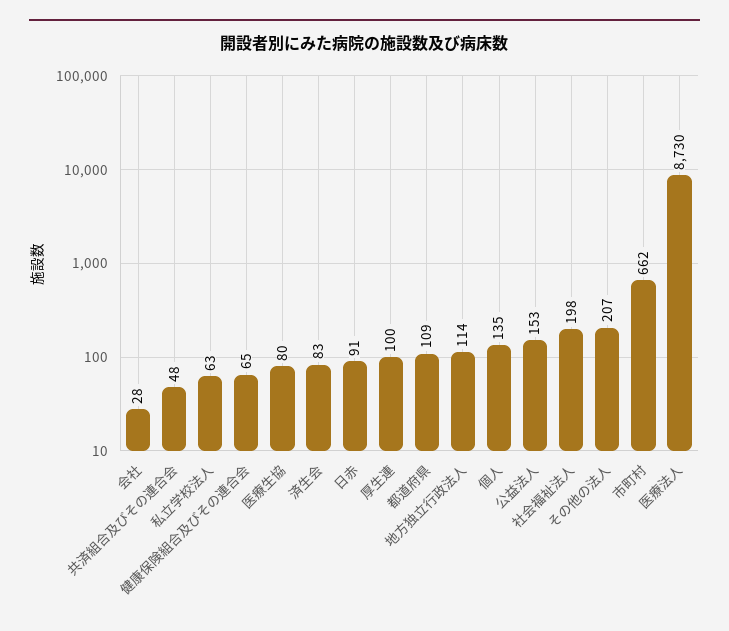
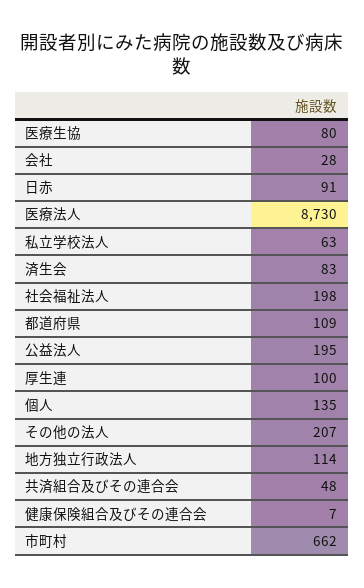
健康保険組合及びその連合会: 65 -> 7
公益法人: 153 -> 195

